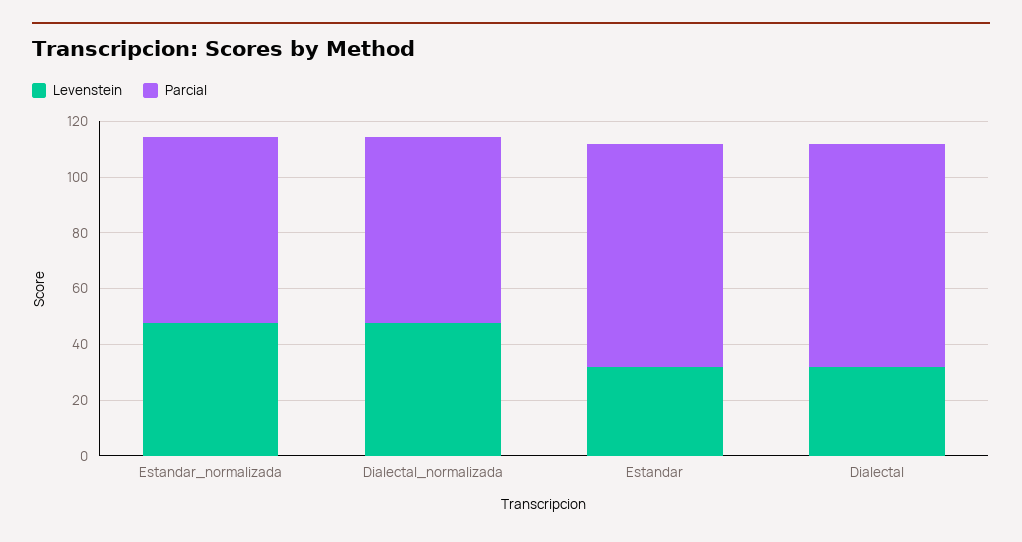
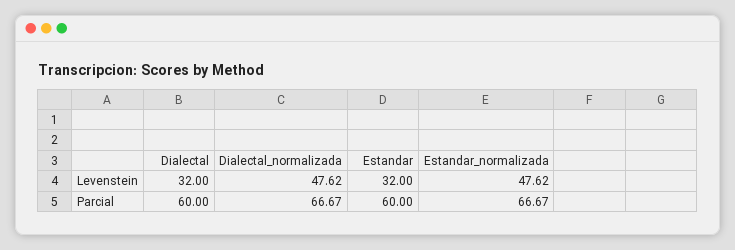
Parcial, Estandar: 80 -> 60
Parcial, Dialectal: 80 -> 60

